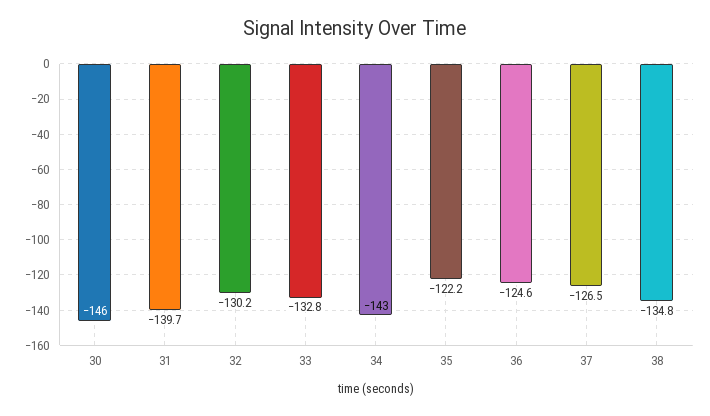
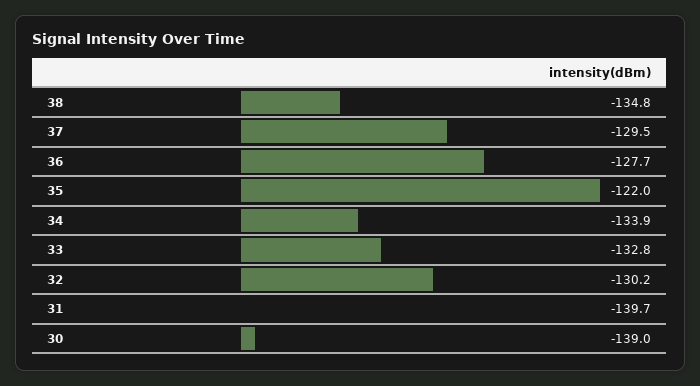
30: -146 -> -139
34: -143 -> -133.9
35: -122.2 -> -122
36: -124.6 -> -127.7
37: -126.5 -> -129.5

